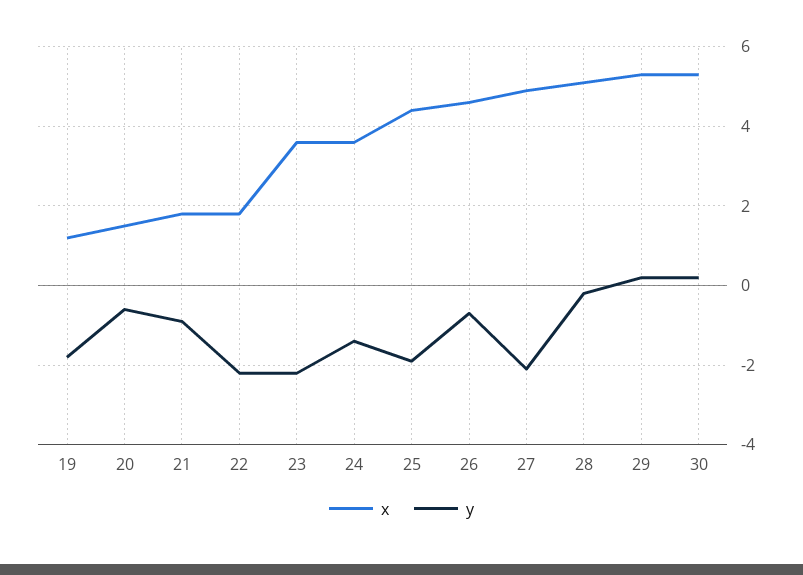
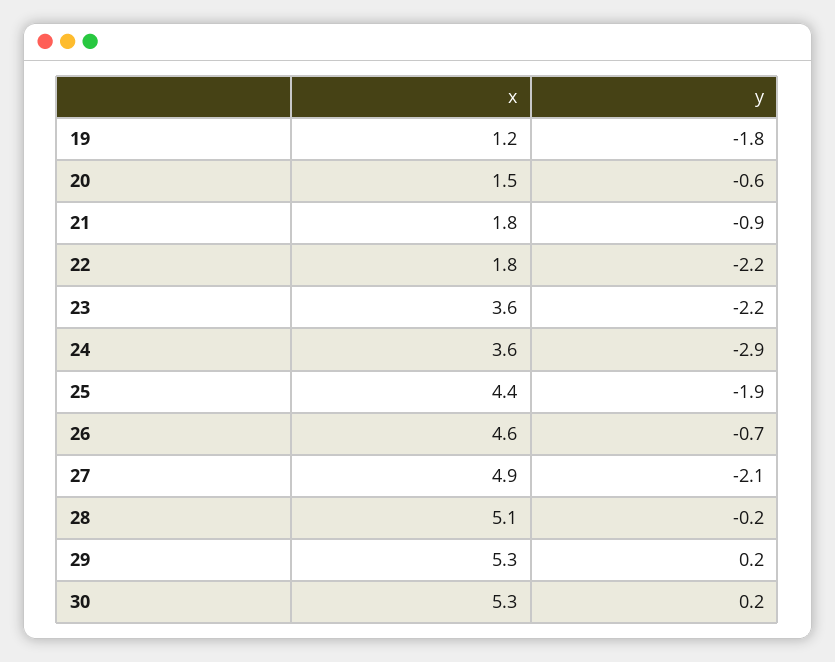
y, 24: -1.5 -> -2.9

